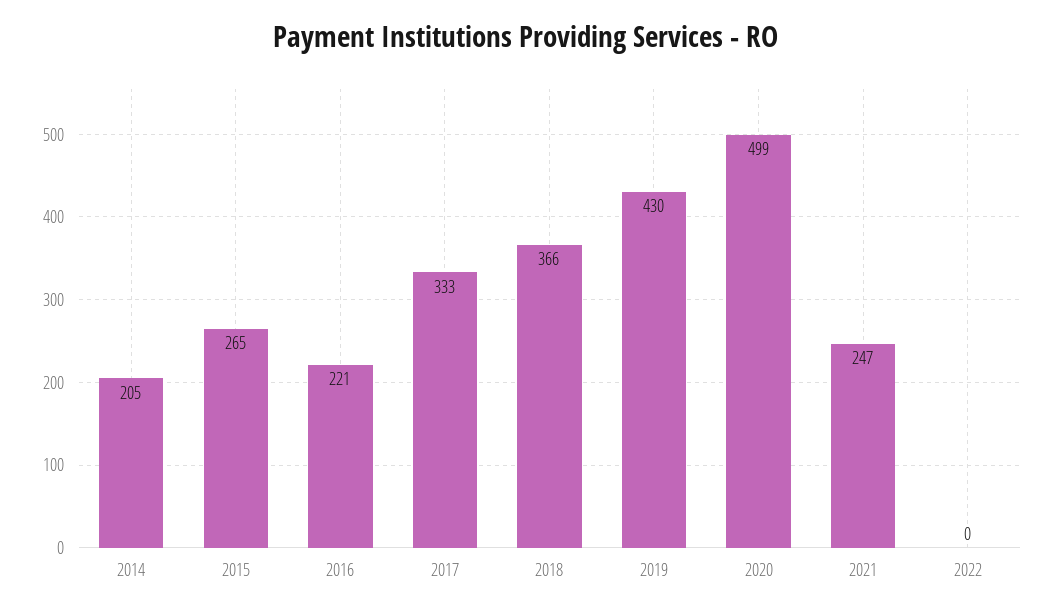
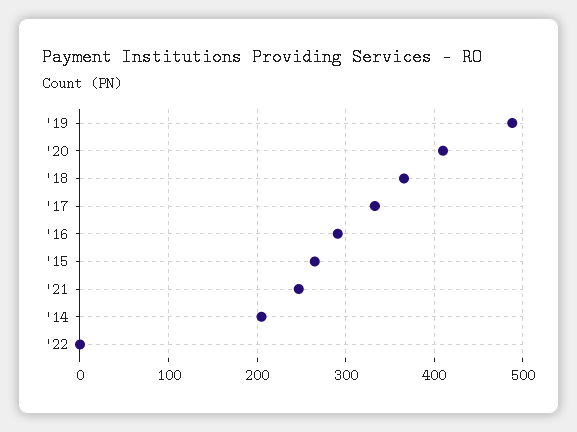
2016: 221 -> 290
2019: 430 -> 490
2020: 499 -> 410

